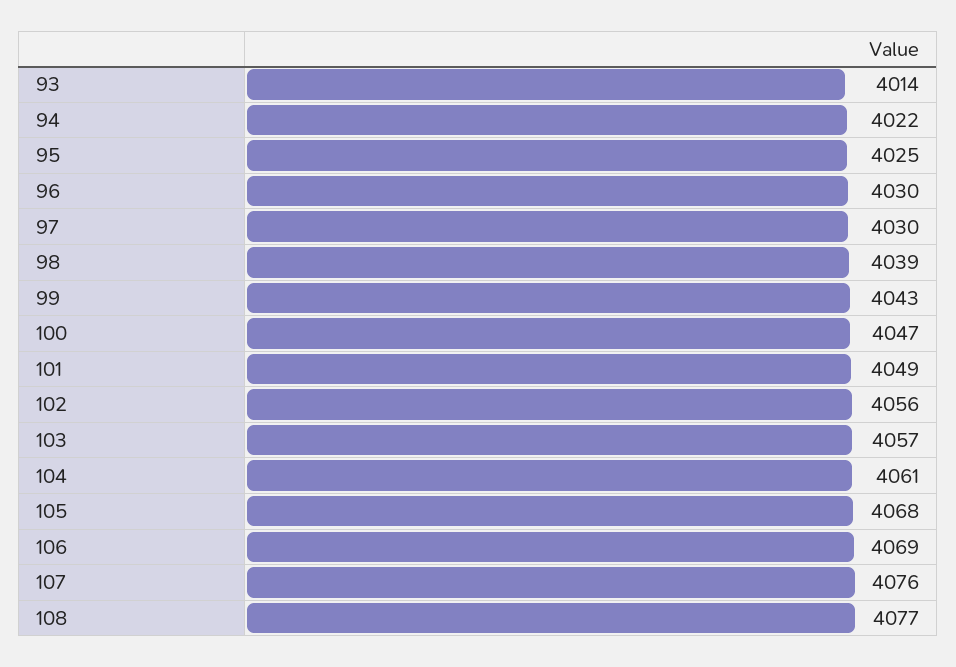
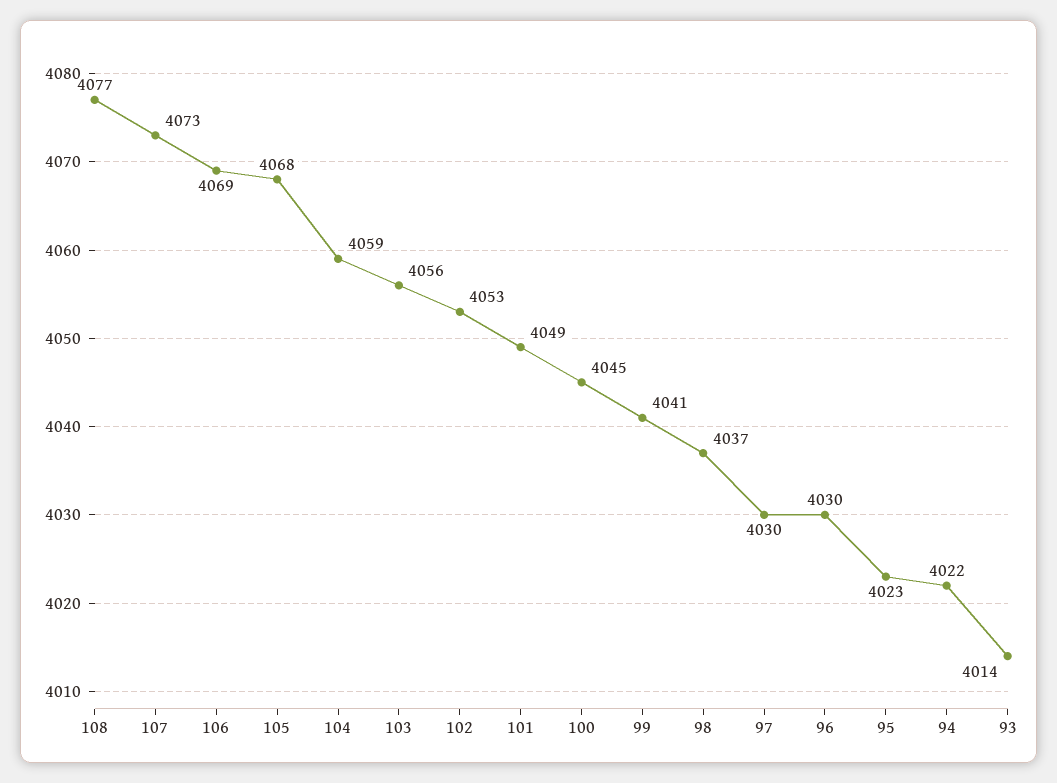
95: 4025 -> 4023
98: 4039 -> 4037
99: 4043 -> 4041
100: 4047 -> 4045
102: 4056 -> 4053
103: 4057 -> 4056
104: 4061 -> 4059
107: 4076 -> 4073

